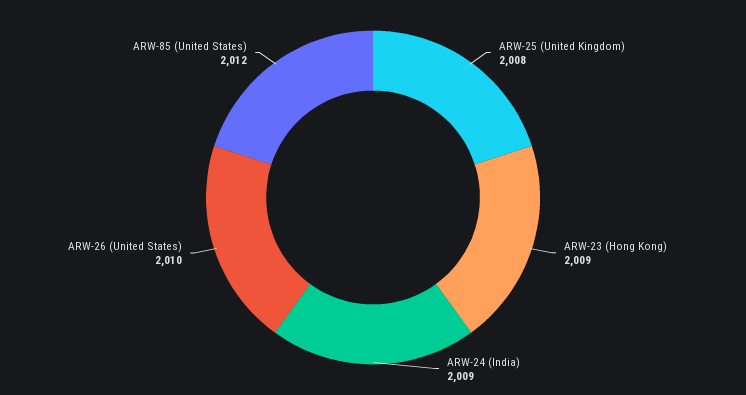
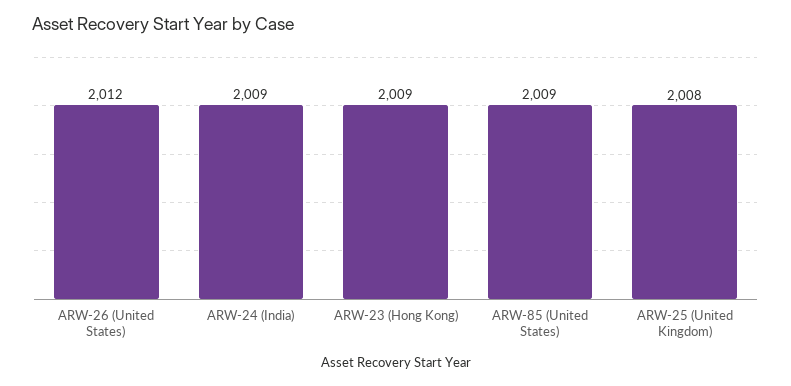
ARW-26 (United States): 2010 -> 2012
ARW-85 (United States): 2012 -> 2009

